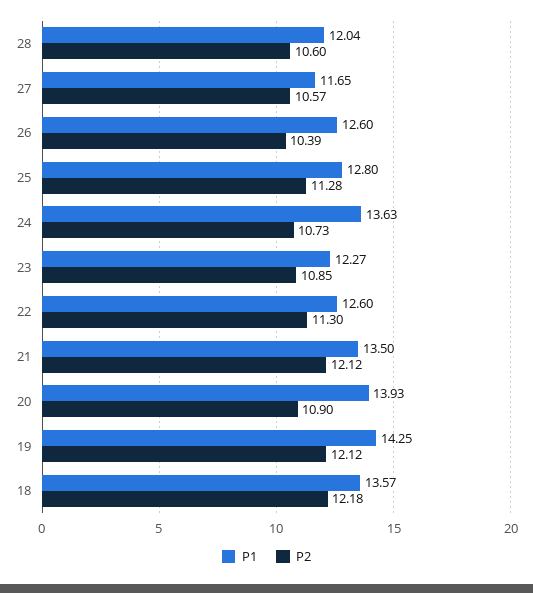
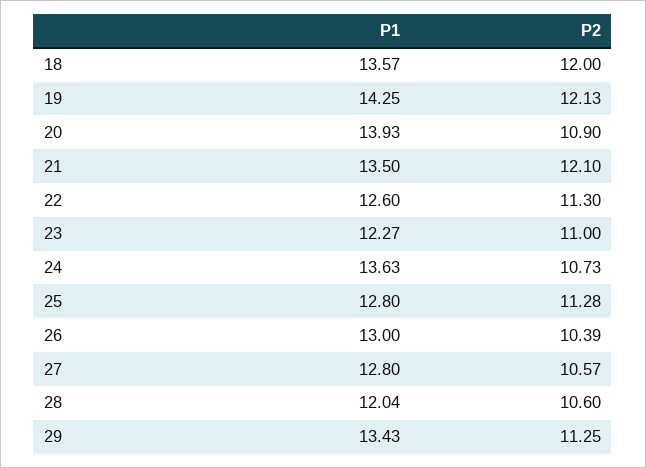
P1, 27: 11.65 -> 12.8
P1, 26: 12.6 -> 13
P2, 23: 10.85 -> 11
P2, 21: 12.12 -> 12.1
P2, 19: 12.12 -> 12.13
P2, 18: 12.18 -> 12
P1, 29: none -> 13.43
P2, 29: none -> 11.25

